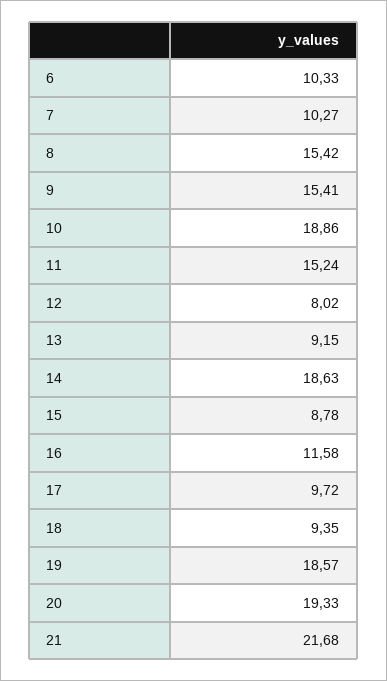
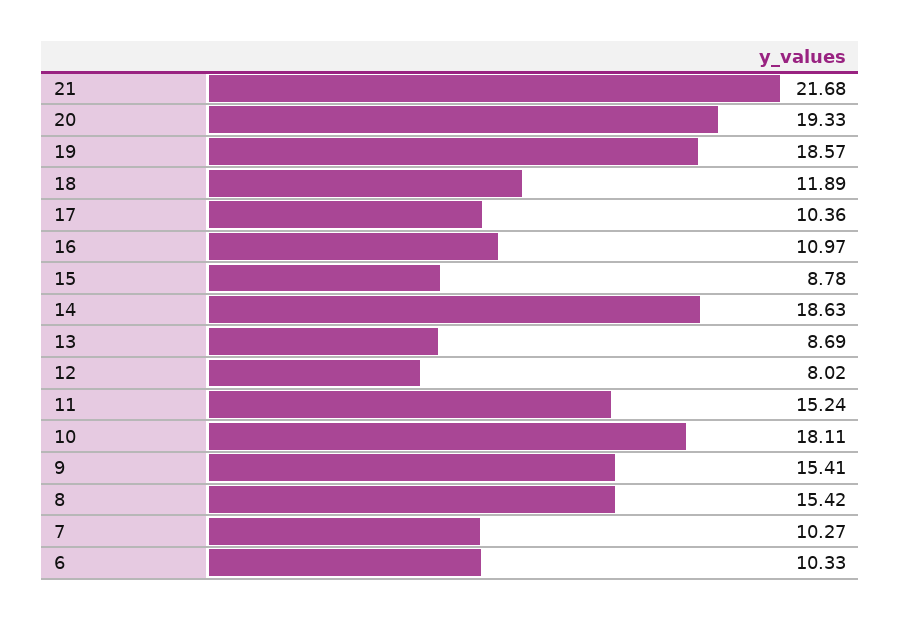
10: 18.86 -> 18.11
13: 9.15 -> 8.69
16: 11.58 -> 10.97
17: 9.72 -> 10.36
18: 9.35 -> 11.89

